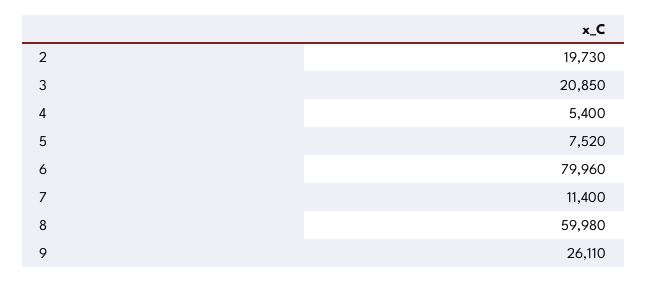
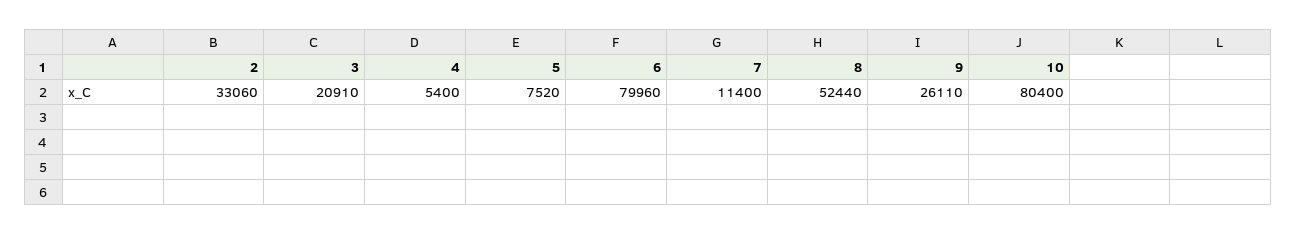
2: 19730 -> 33060
3: 20850 -> 20910
8: 59980 -> 52440
10: none -> 80400

